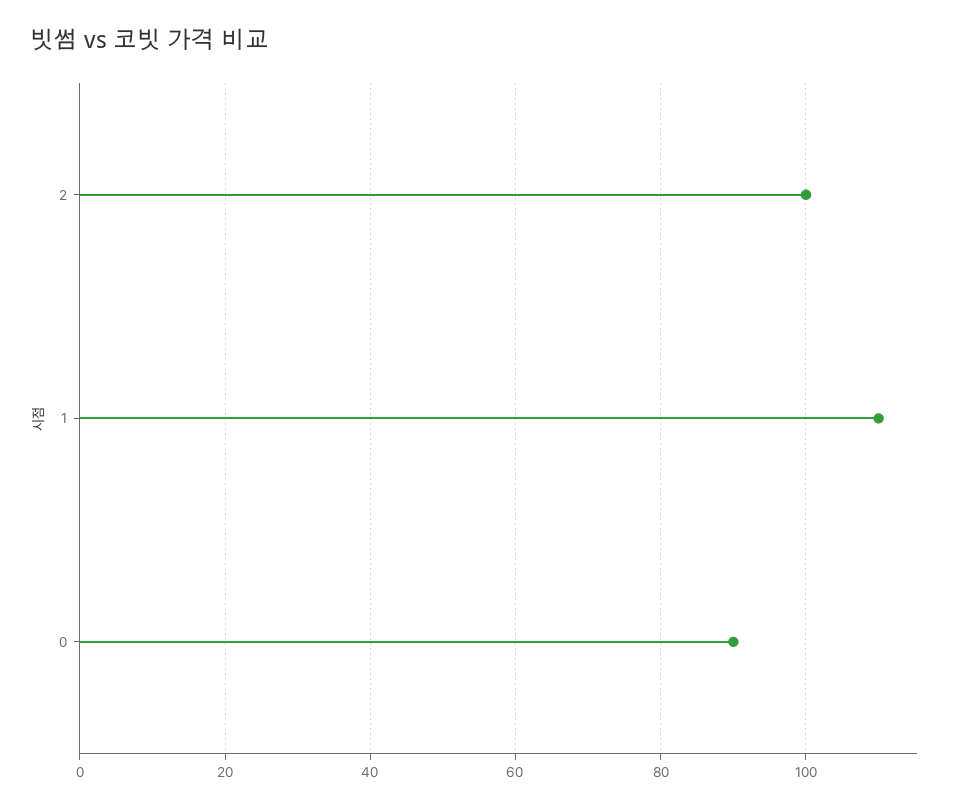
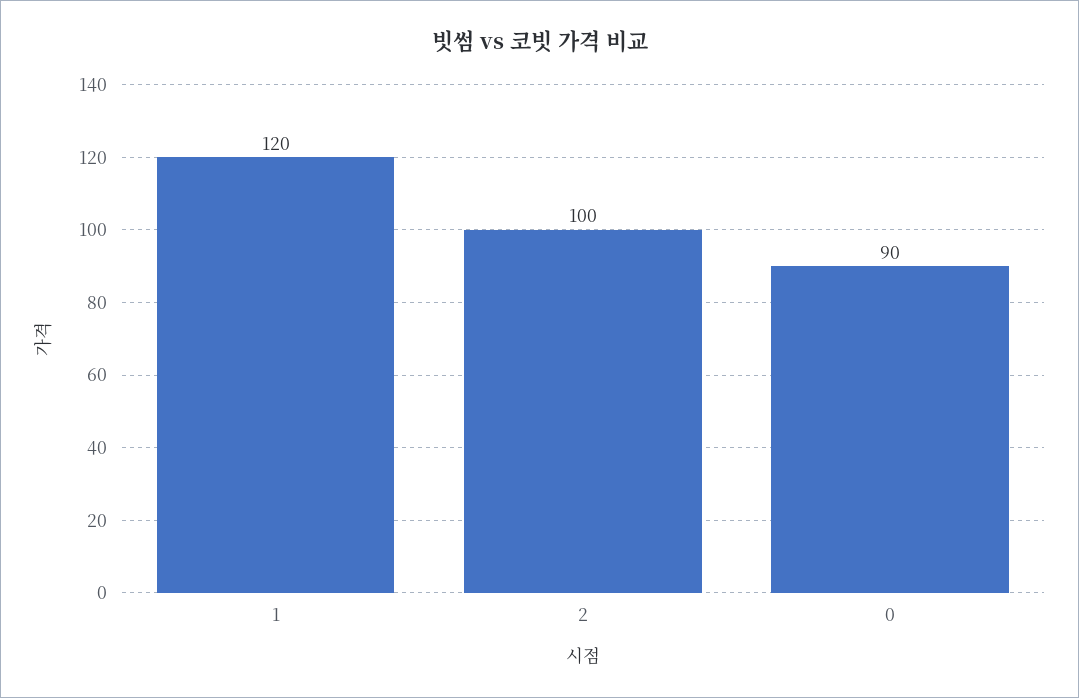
1: 110 -> 120

